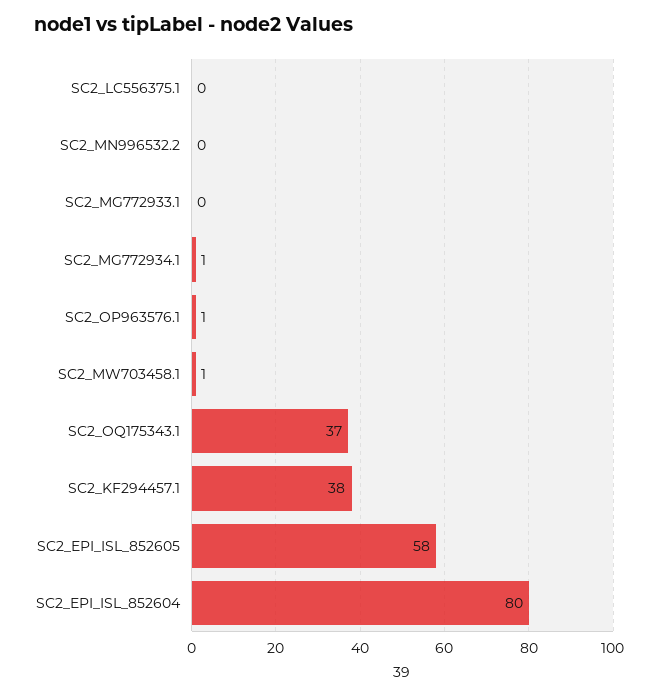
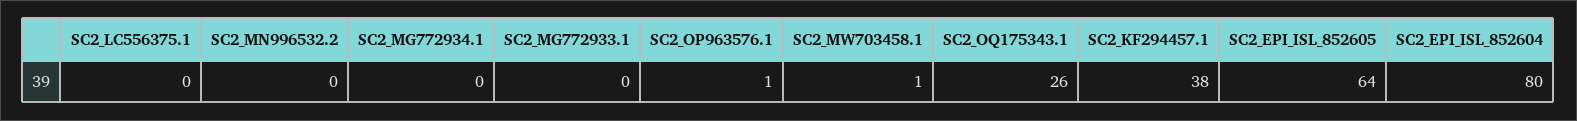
SC2_MG772934.1: 1 -> 0
SC2_OQ175343.1: 37 -> 26
SC2_EPI_ISL_852605: 58 -> 64

